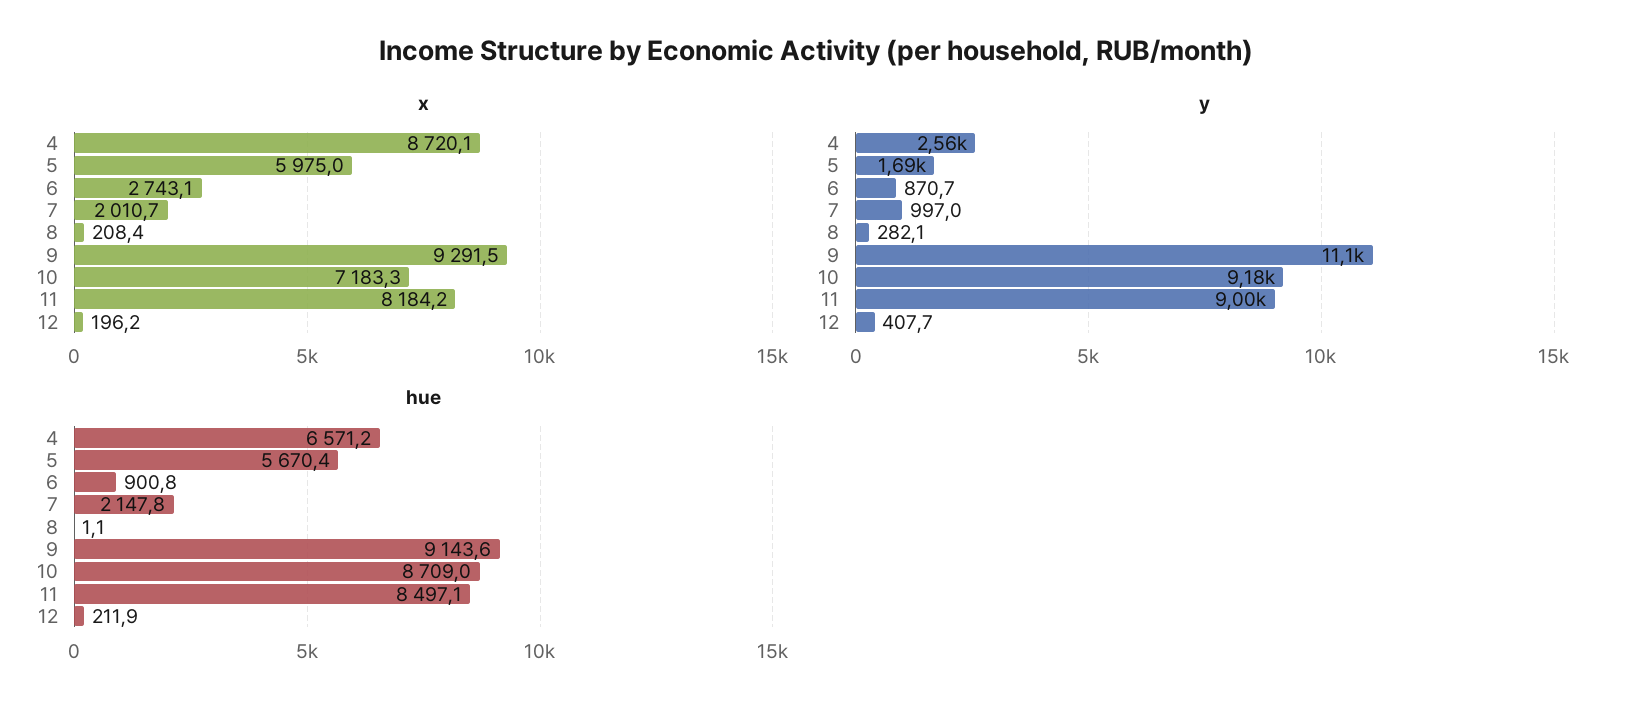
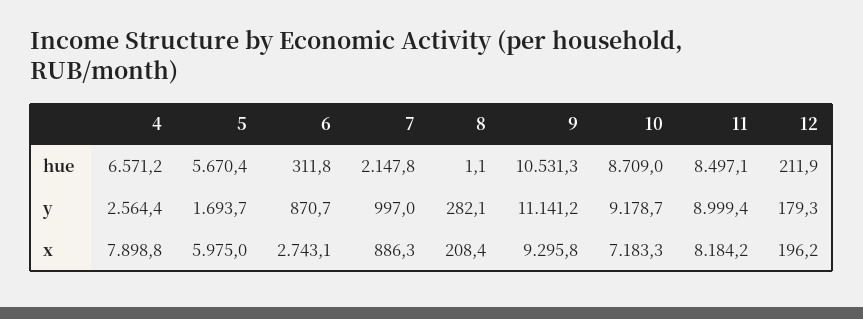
x, 4: 8720.1 -> 7898.8
x, 7: 2010.7 -> 886.3
x, 9: 9291.5 -> 9295.8
y, 12: 407.7 -> 179.3
hue, 6: 900.8 -> 311.8
hue, 9: 9143.6 -> 10531.3

